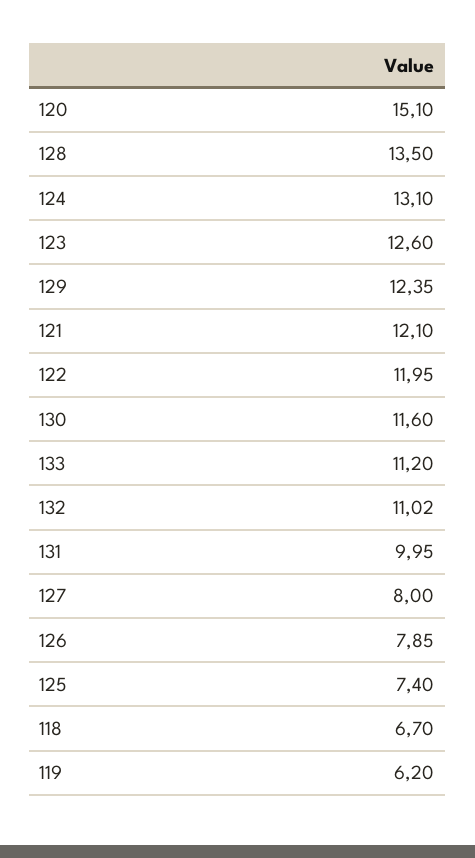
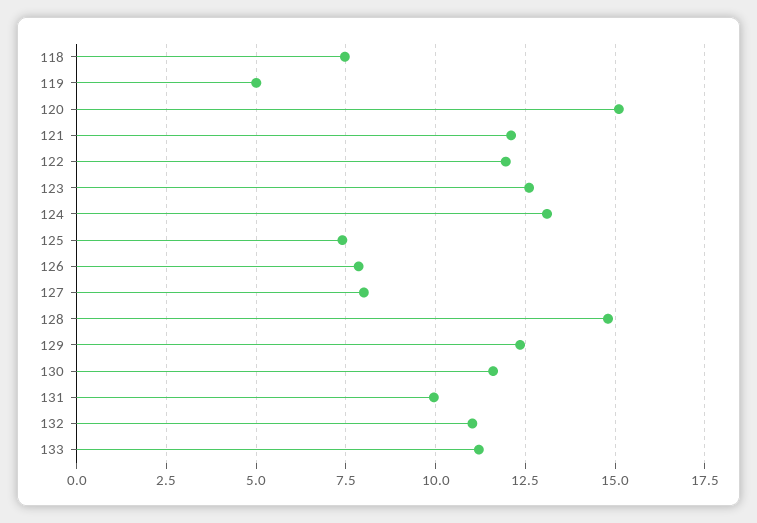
128: 13.5 -> 14.75
118: 6.7 -> 7.5
119: 6.2 -> 5

